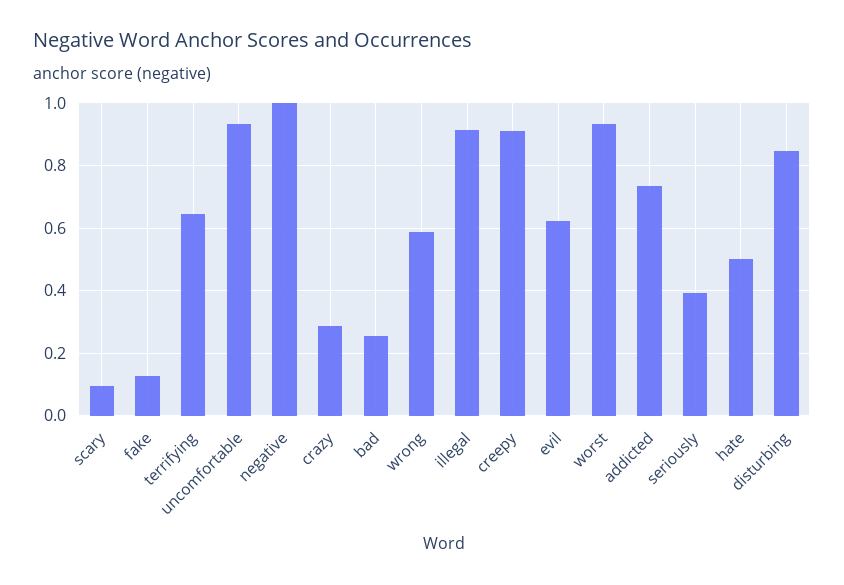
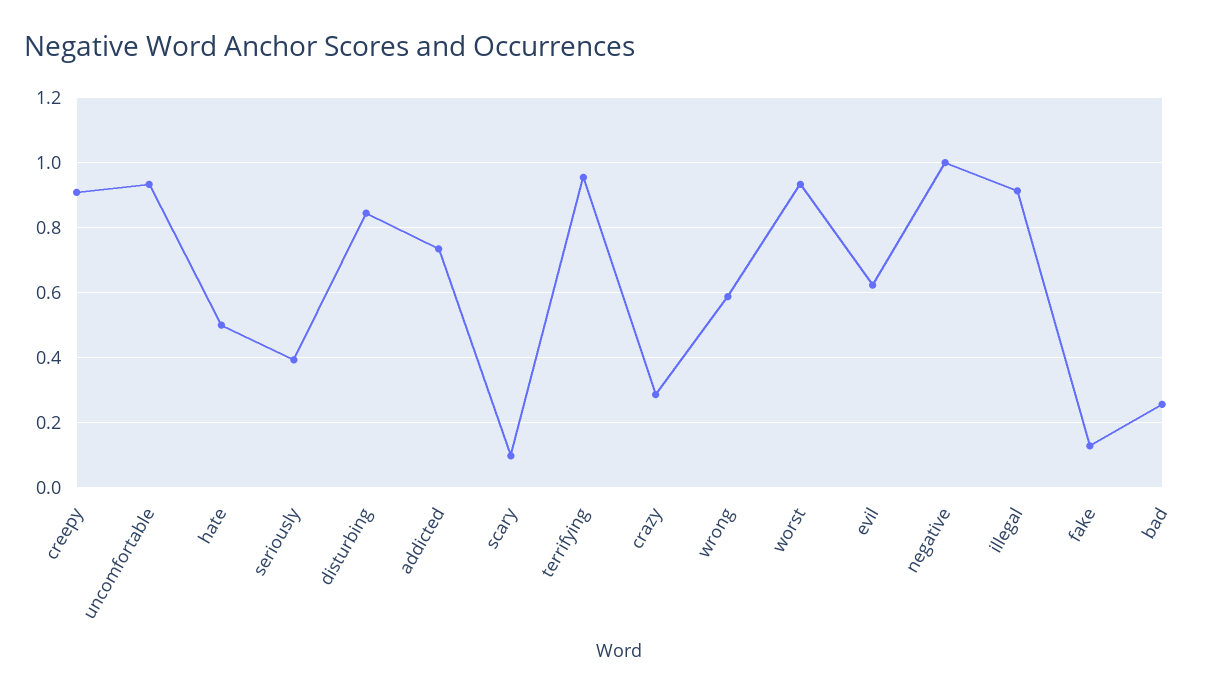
terrifying: 0.64 -> 0.96

